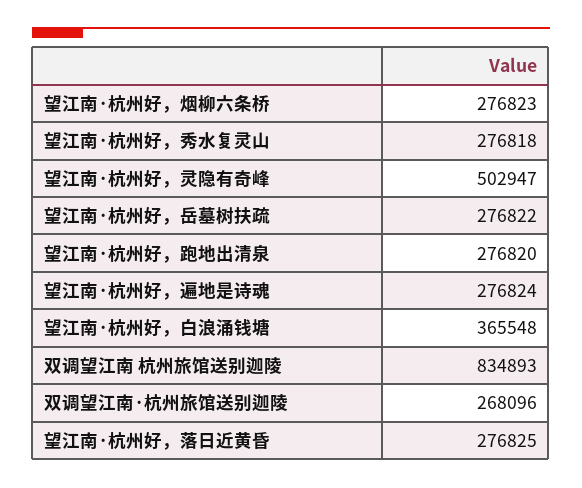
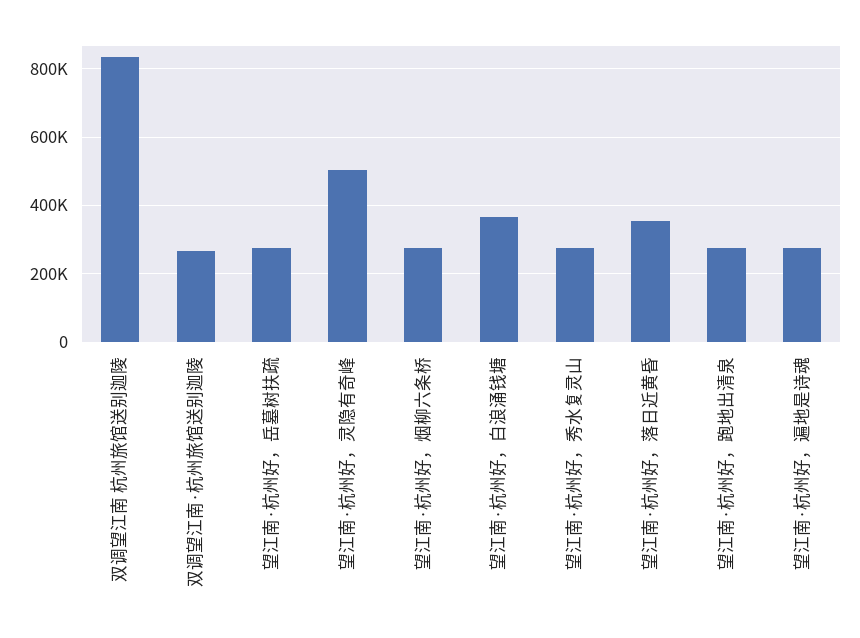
望江南·杭州好，落日近黄昏: 276825 -> 360000

